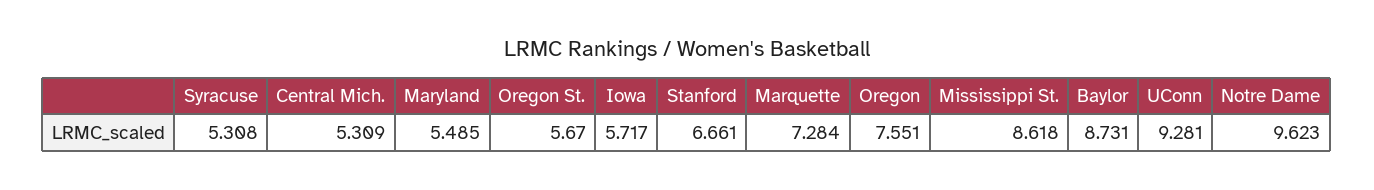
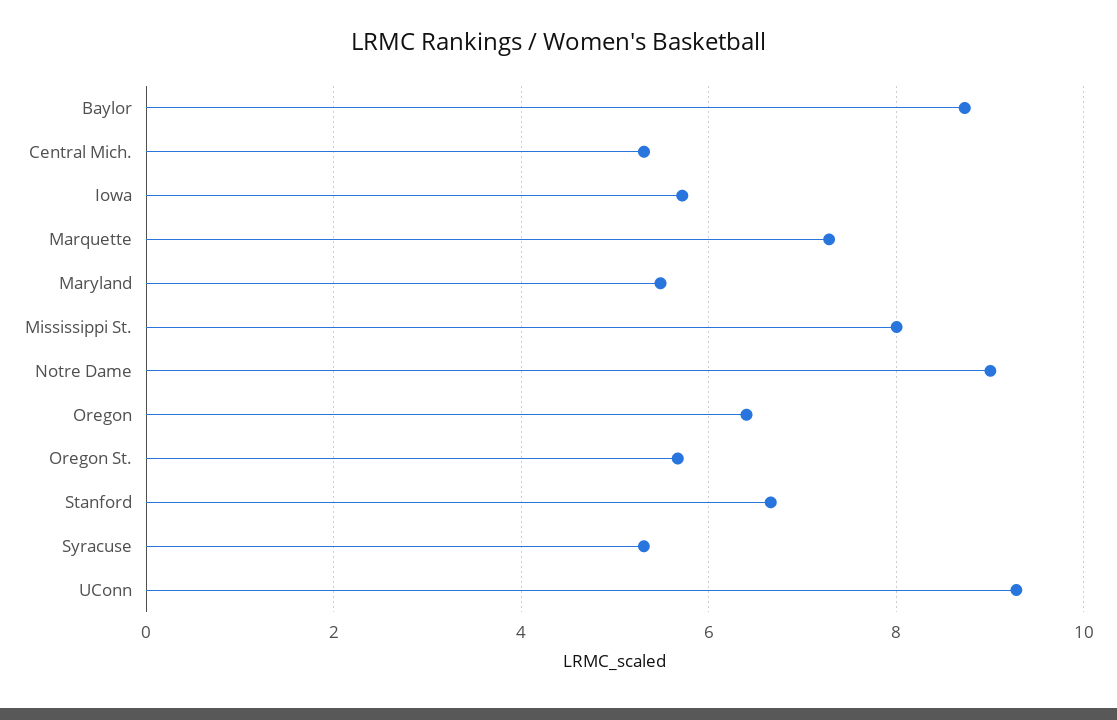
Oregon: 7.551 -> 6.4
Mississippi St.: 8.618 -> 8
Notre Dame: 9.623 -> 9

